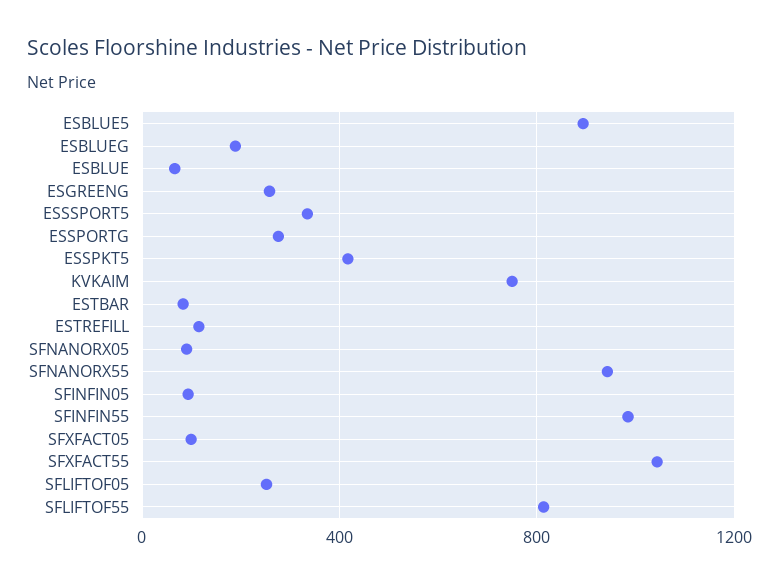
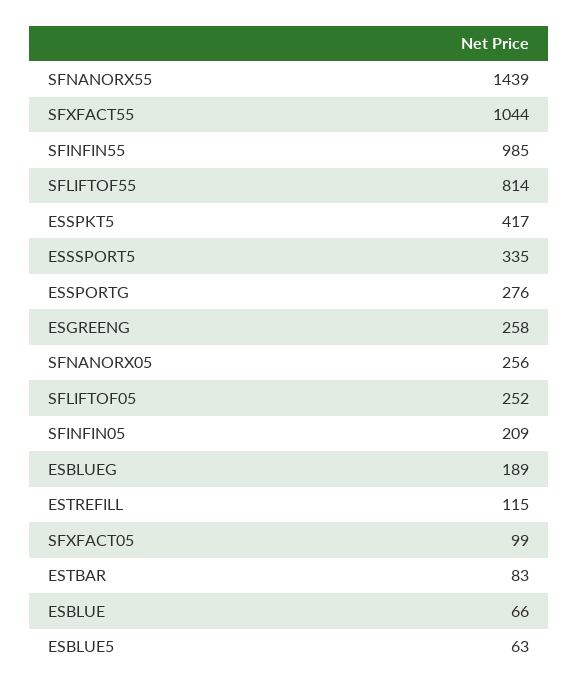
ESBLUE5: 900 -> 63
KVKAIM: 750 -> none
SFNANORX05: 100 -> 256
SFNANORX55: 950 -> 1439
SFINFIN05: 100 -> 209

